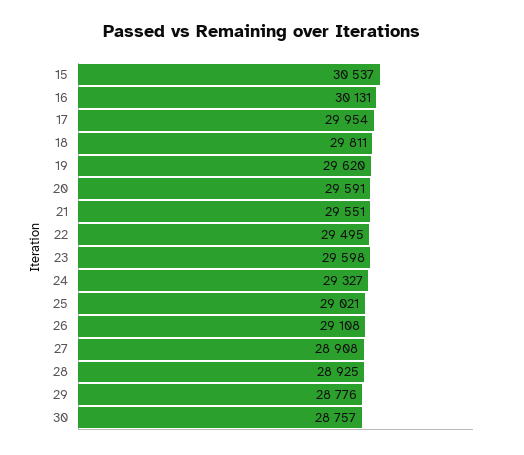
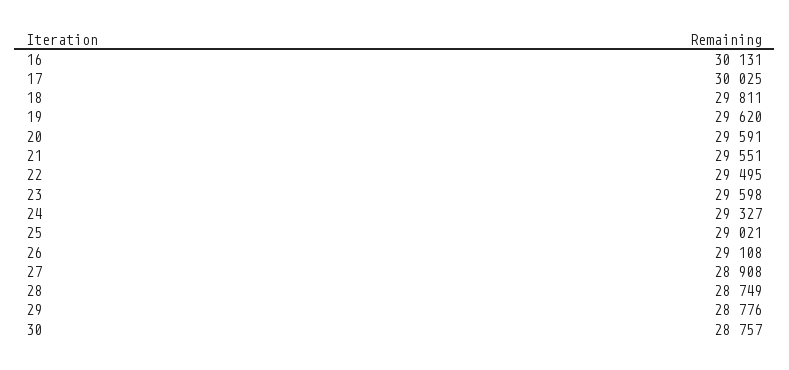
15: 30537 -> none
17: 29954 -> 30025
28: 28925 -> 28749

